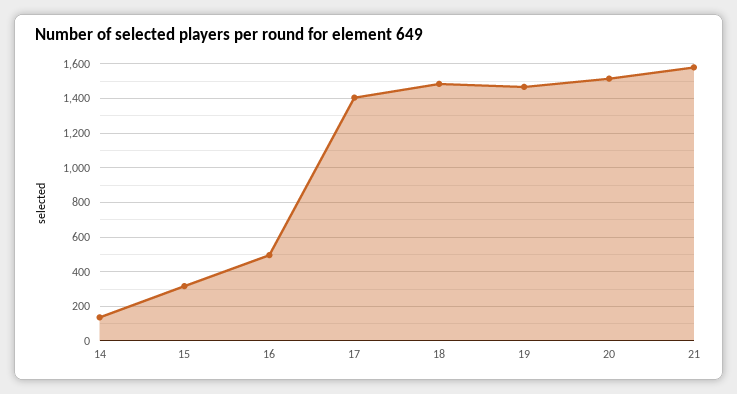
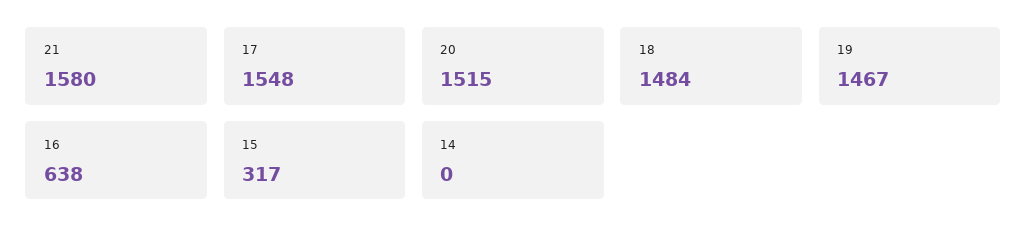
14: 150 -> 0
16: 500 -> 638
17: 1400 -> 1548

